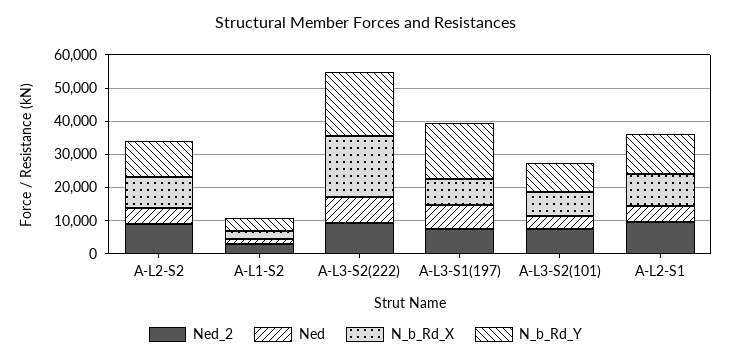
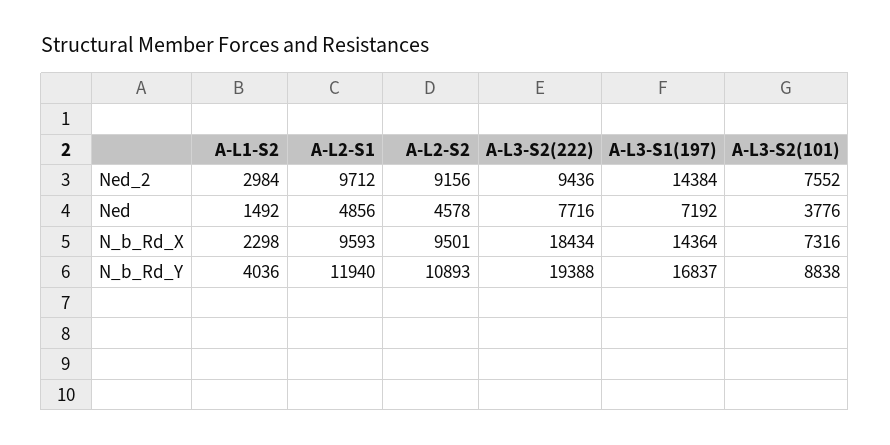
Ned_2, A-L3-S1(197): 7500 -> 14384
N_b_Rd_X, A-L3-S1(197): 7500 -> 14364

